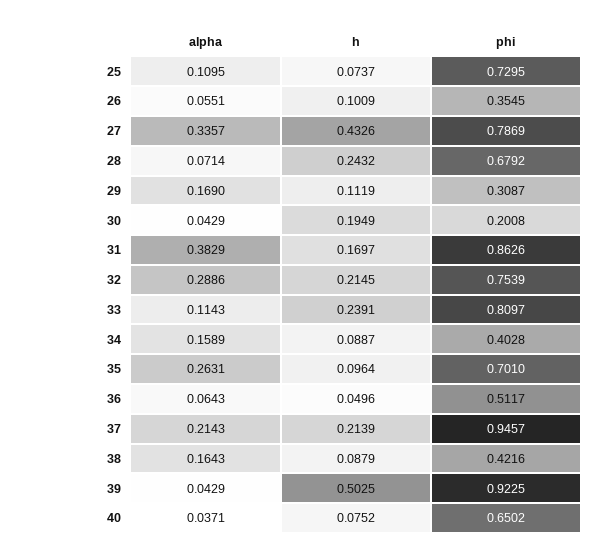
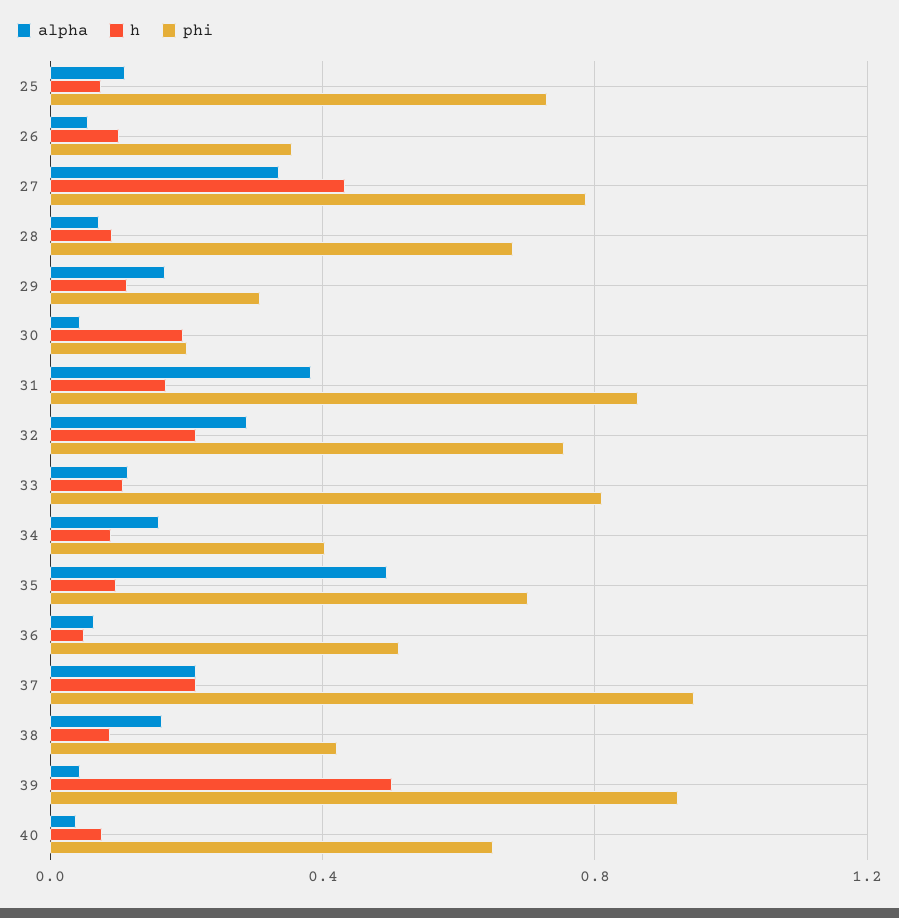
h, 28: 0.2432 -> 0.1
h, 33: 0.2391 -> 0.1
alpha, 35: 0.2631 -> 0.5

